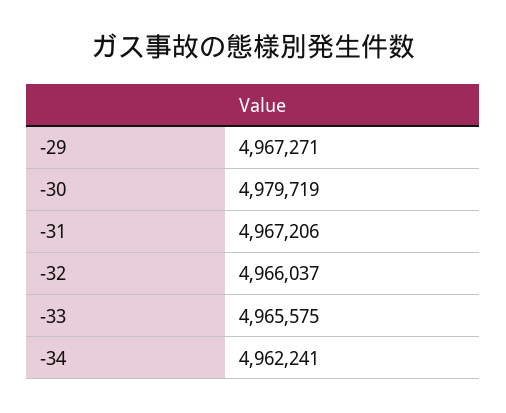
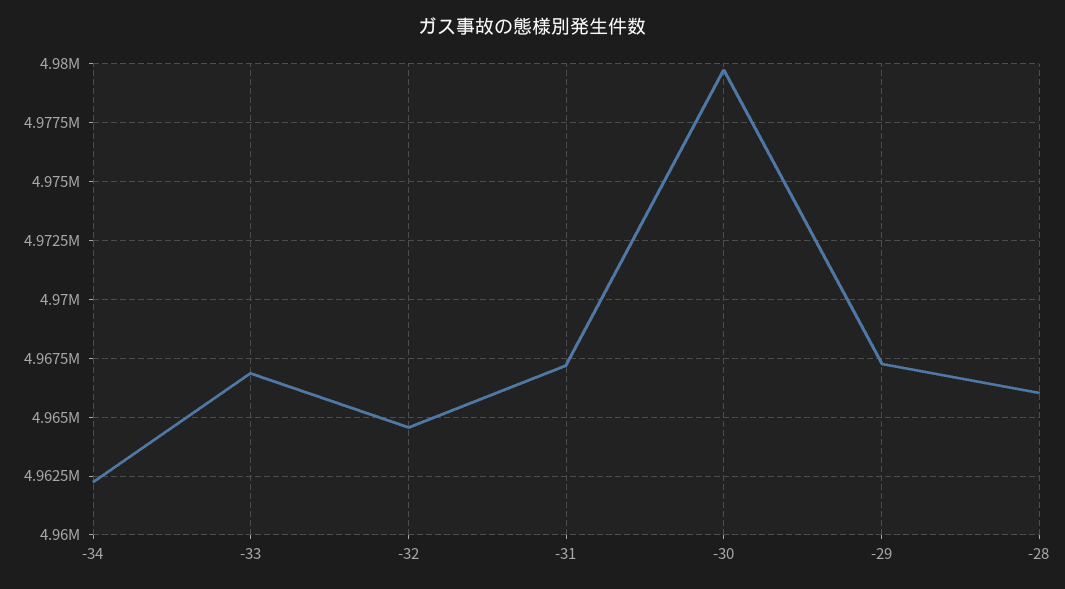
-32: 4966037 -> 4964500
-33: 4965575 -> 4967000
-28: none -> 4966000

